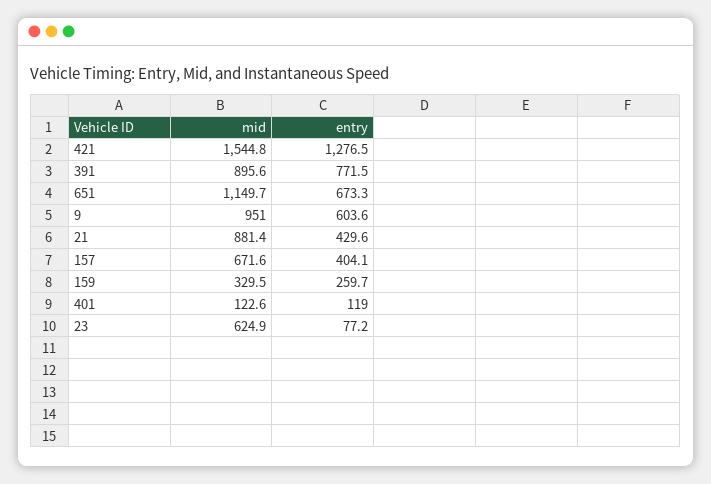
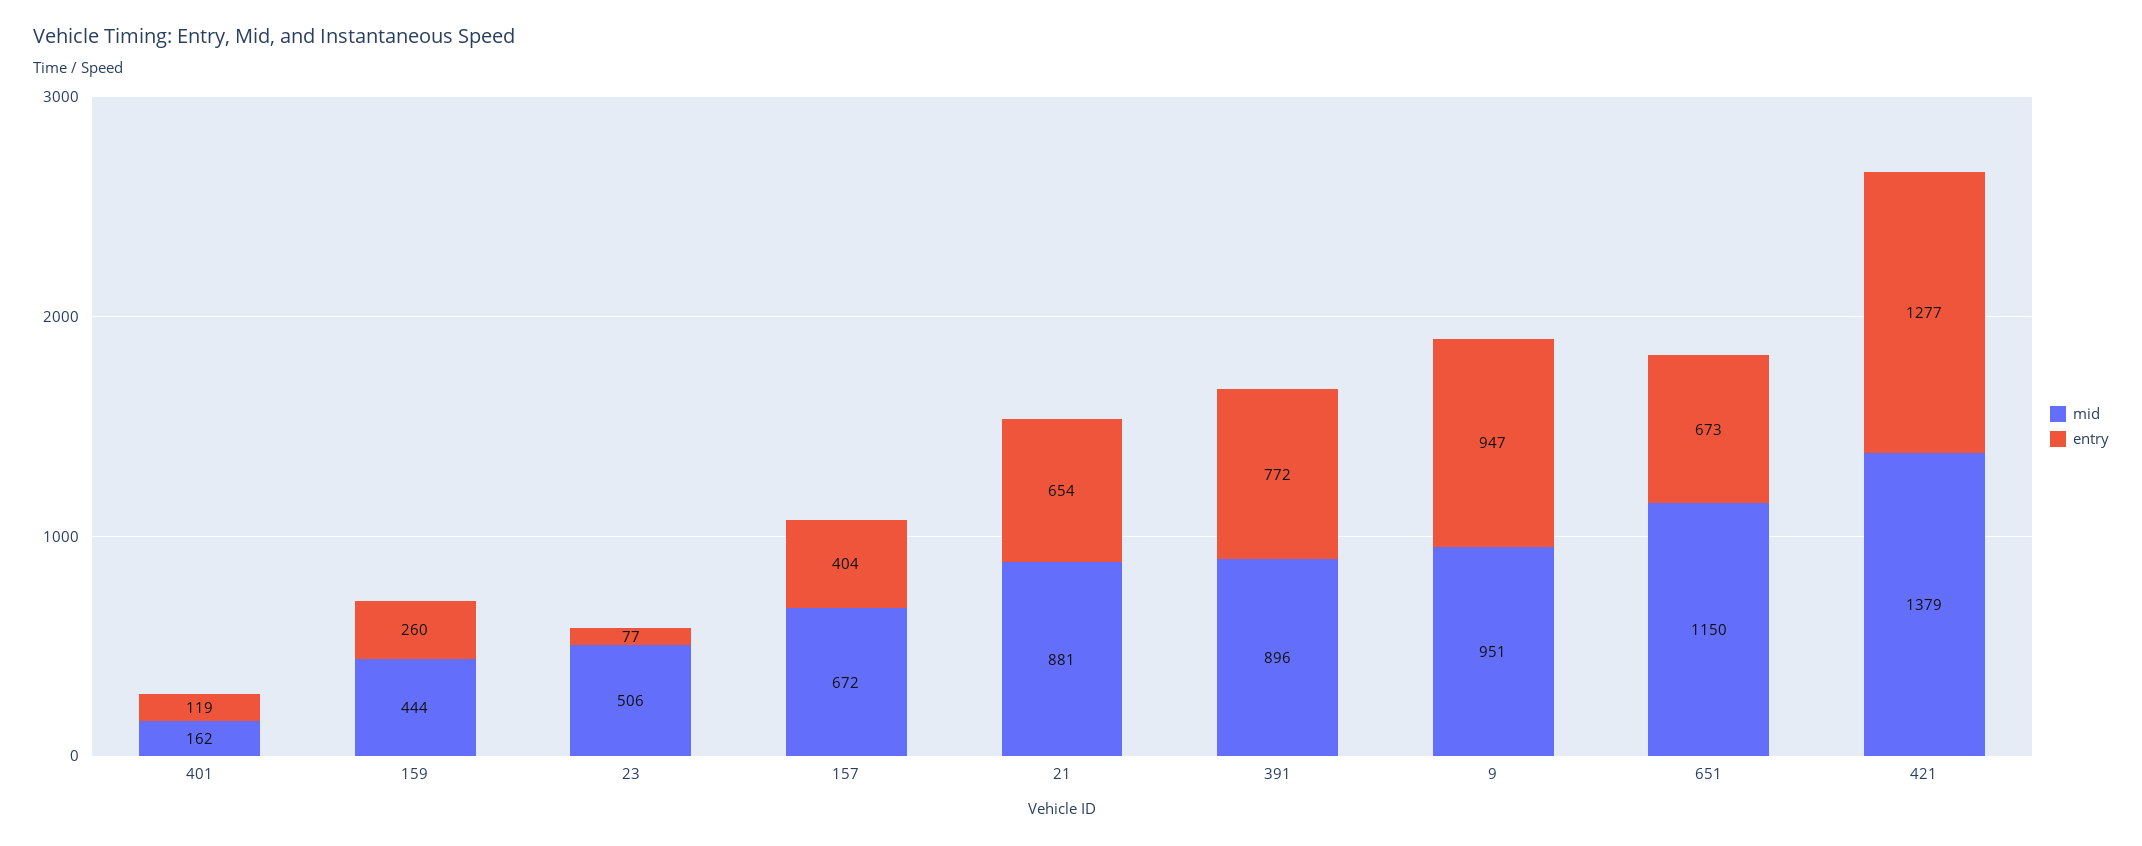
mid, 421: 1544.8 -> 1379
entry, 9: 603.6 -> 947
entry, 21: 429.6 -> 654
mid, 159: 329.5 -> 444
mid, 401: 122.6 -> 162
mid, 23: 624.9 -> 506

